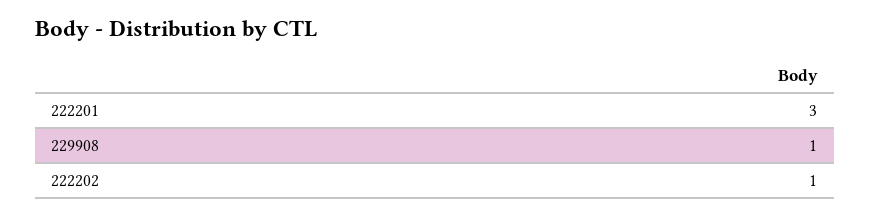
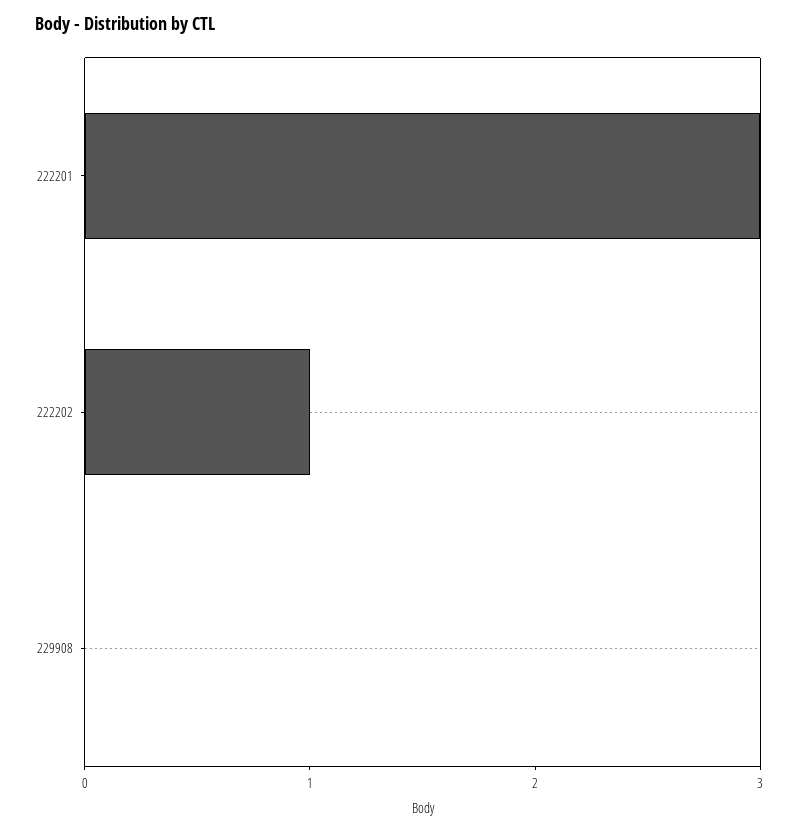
229908: 1 -> 0

